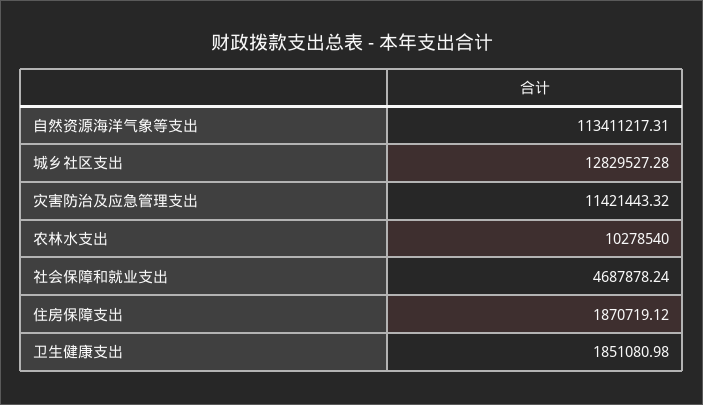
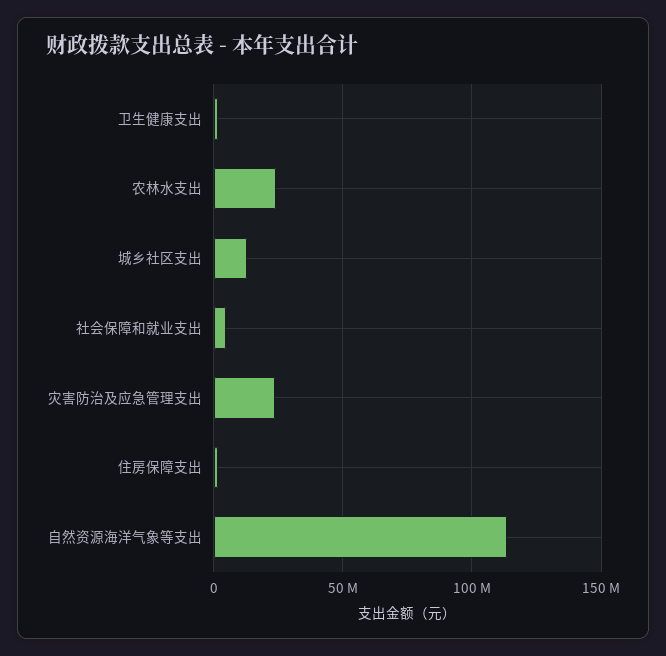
灾害防治及应急管理支出: 11421443.32 -> 25000000
农林水支出: 10278540 -> 25000000

